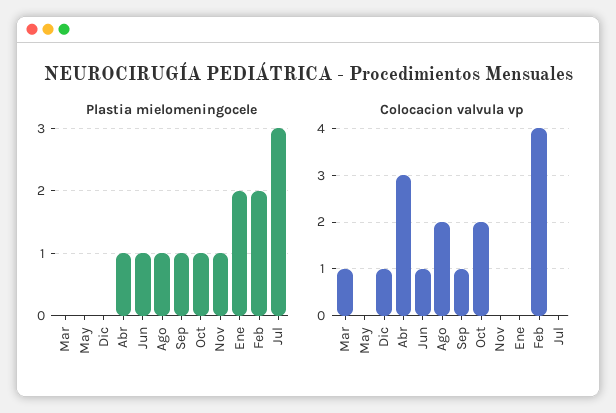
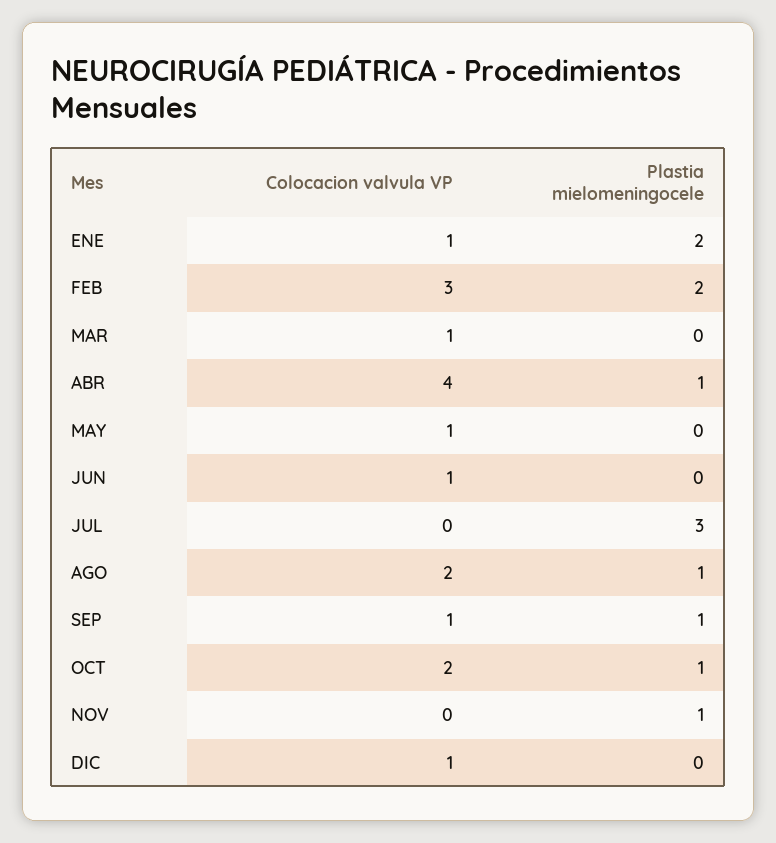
Plastia mielomeningocele, Jun: 1 -> 0
Colocacion valvula vp, May: 0 -> 1
Colocacion valvula vp, Abr: 3 -> 4
Colocacion valvula vp, Ene: 0 -> 1
Colocacion valvula vp, Feb: 4 -> 3

